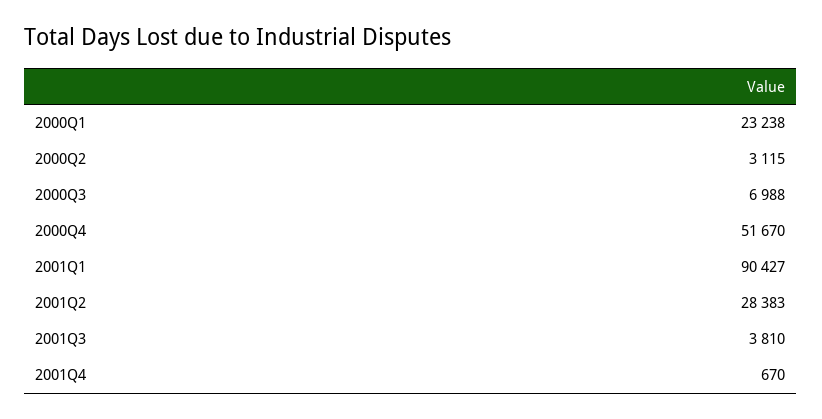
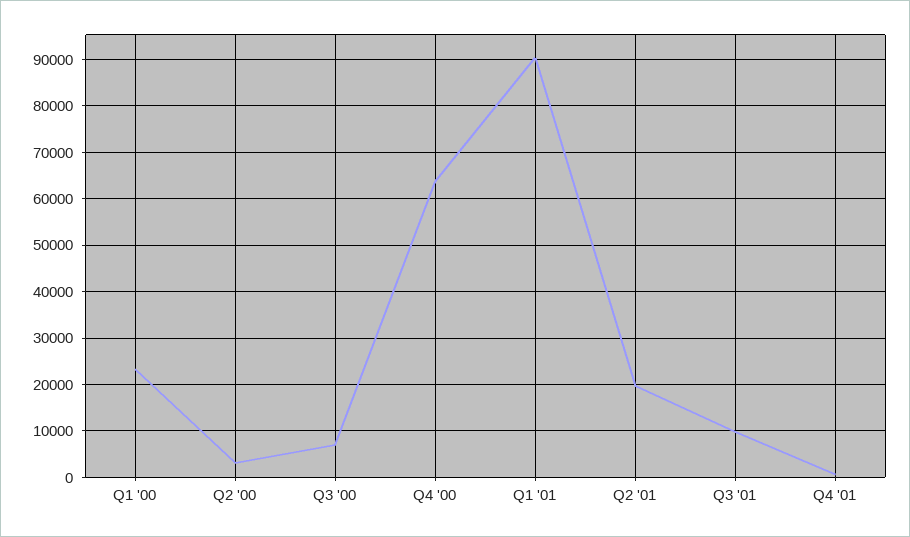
2000Q4: 51670 -> 64000
2001Q2: 28383 -> 20000
2001Q3: 3810 -> 10000

